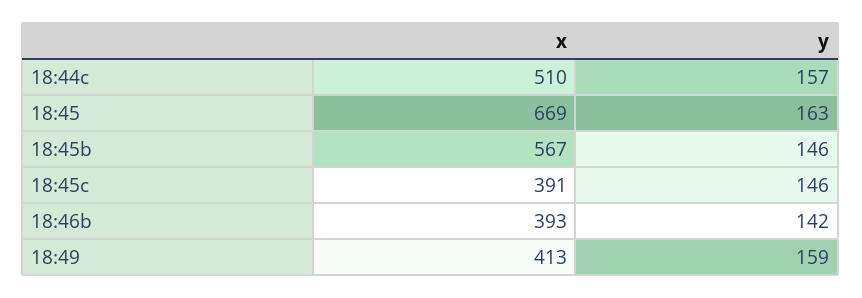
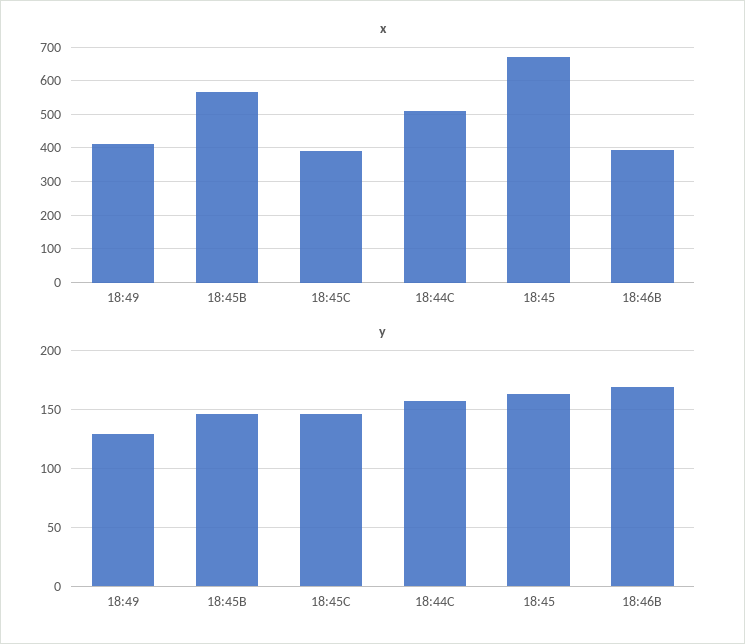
y, 18:46b: 142 -> 170
y, 18:49: 159 -> 130

